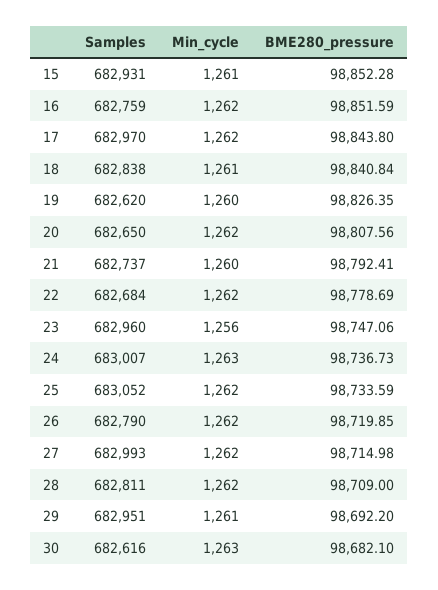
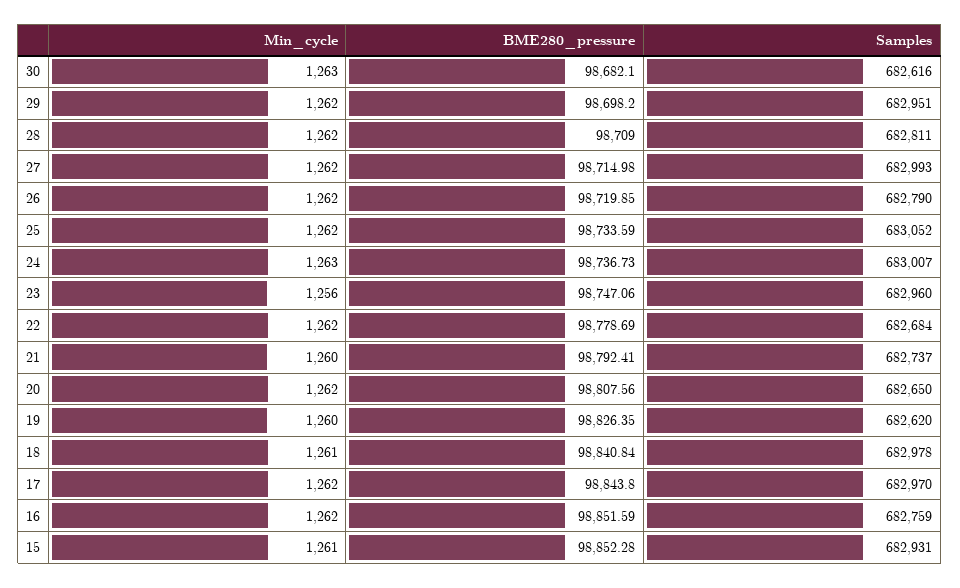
Samples, 18: 682838 -> 682978
Min_cycle, 29: 1261 -> 1262
BME280_pressure, 29: 98692.2 -> 98698.2

